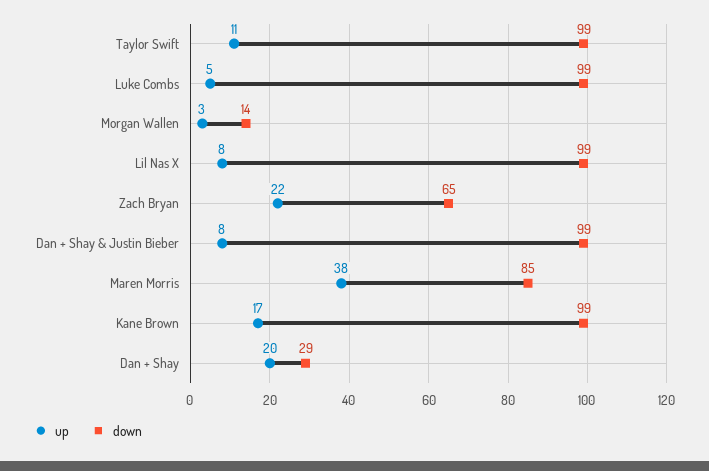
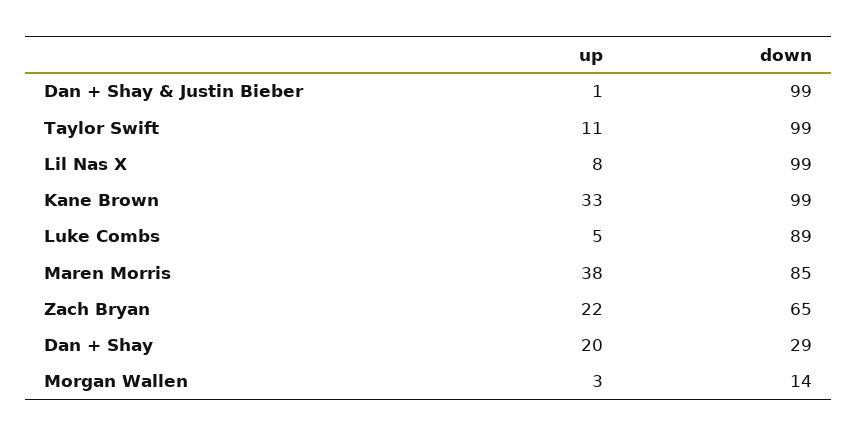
down, Luke Combs: 99 -> 89
up, Dan + Shay & Justin Bieber: 8 -> 1
up, Kane Brown: 17 -> 33

